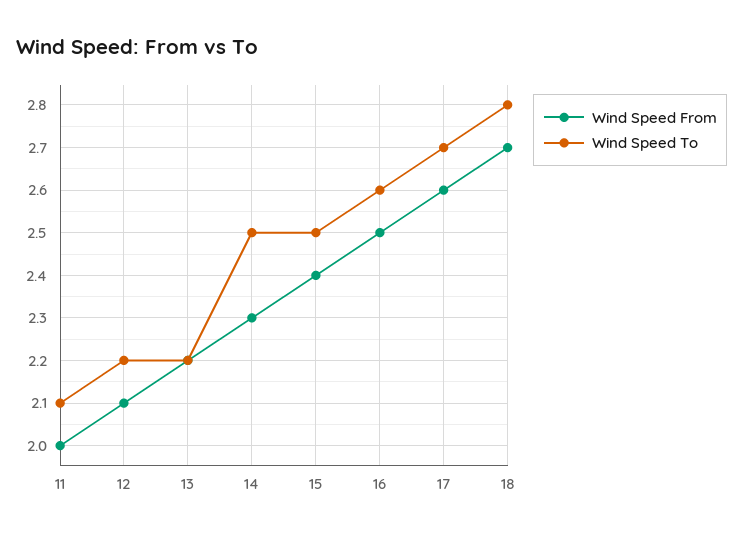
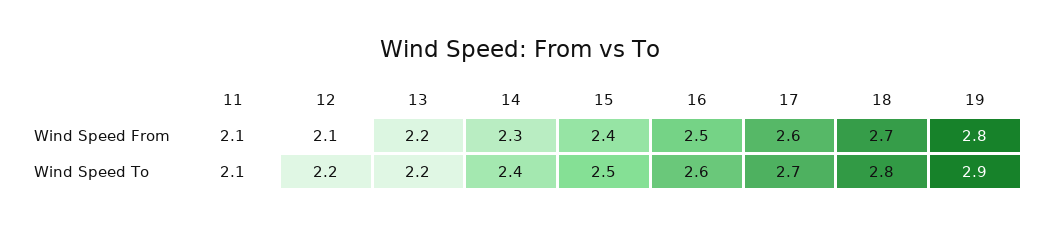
Wind Speed From, 11: 2 -> 2.1
Wind Speed To, 14: 2.5 -> 2.4
Wind Speed From, 19: none -> 2.8
Wind Speed To, 19: none -> 2.9

